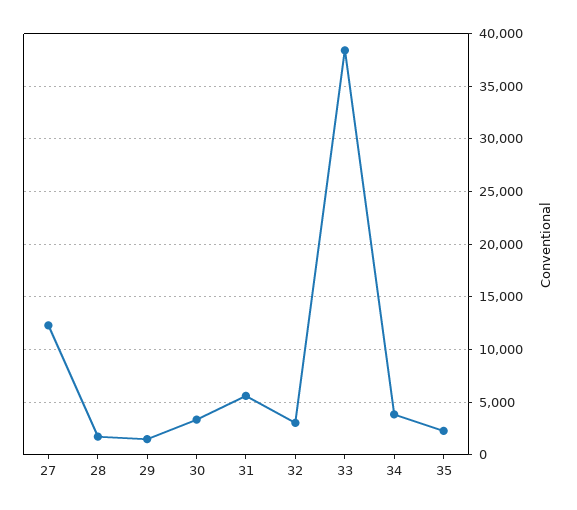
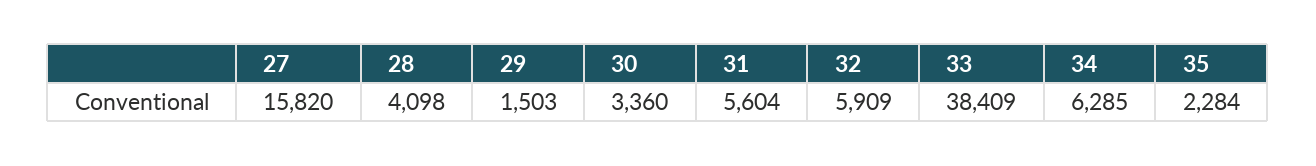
27: 12000 -> 15820
28: 2000 -> 4098
32: 3000 -> 5909
34: 4000 -> 6285

